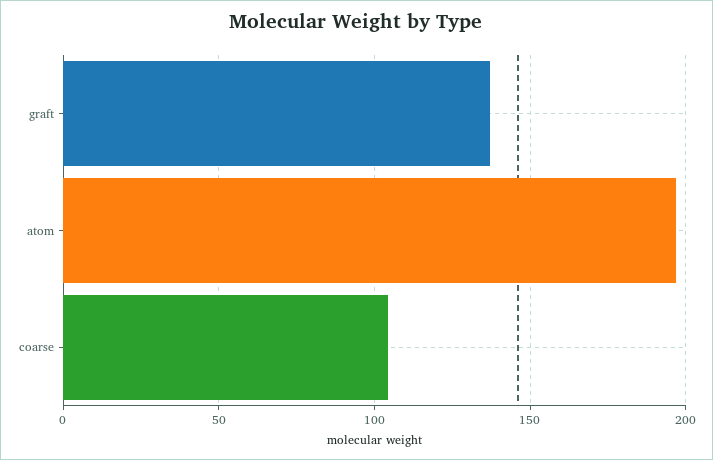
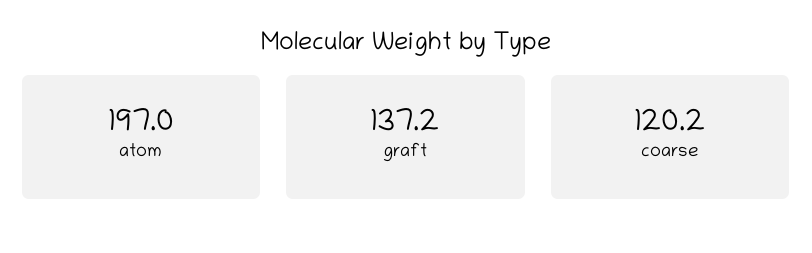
coarse: 105 -> 120.2

